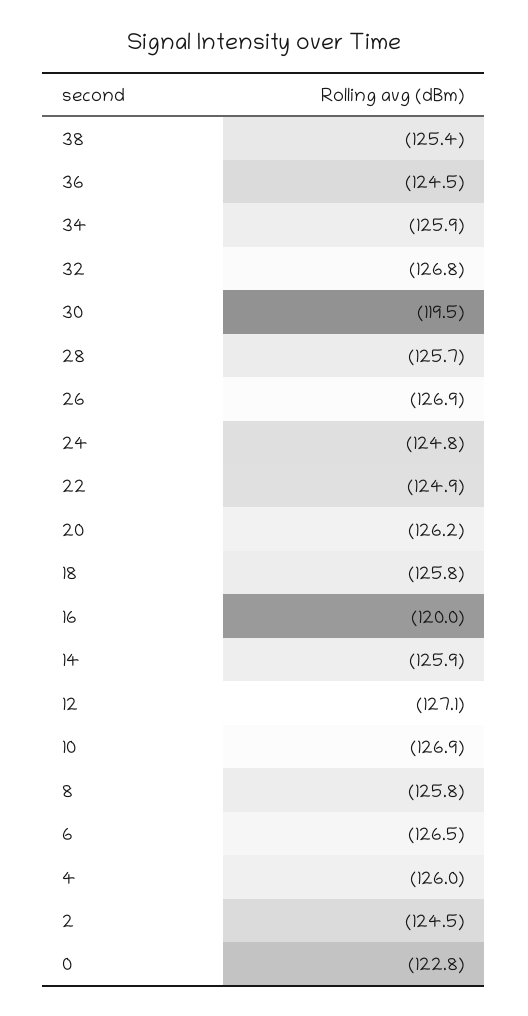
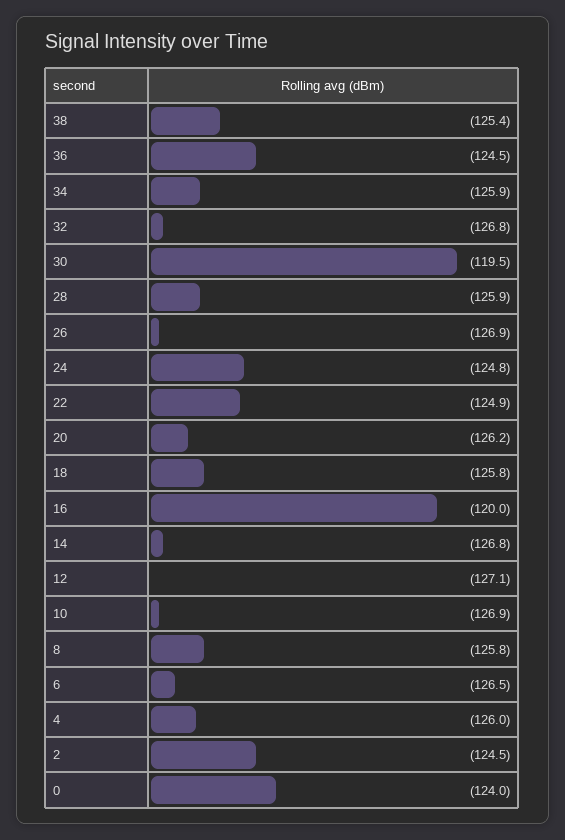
28: -125.7 -> -125.9
14: -125.9 -> -126.8
0: -122.8 -> -124

